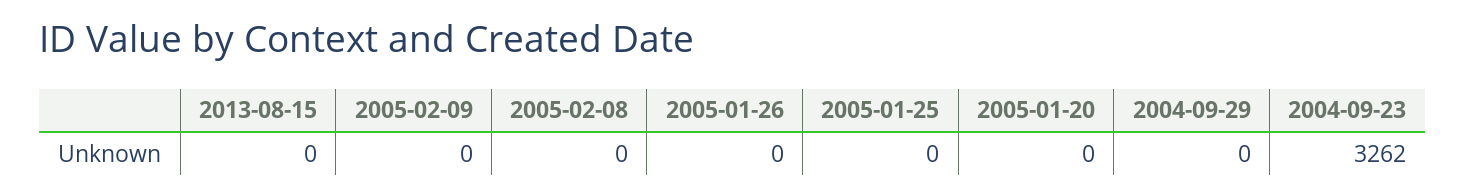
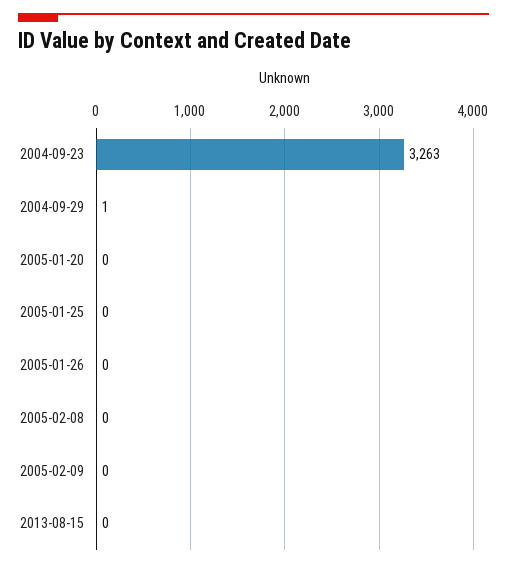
2004-09-29: 0 -> 1
2004-09-23: 3262 -> 3263

